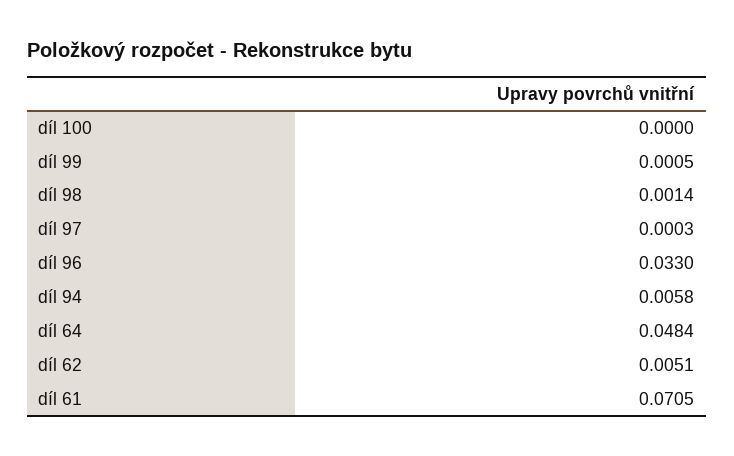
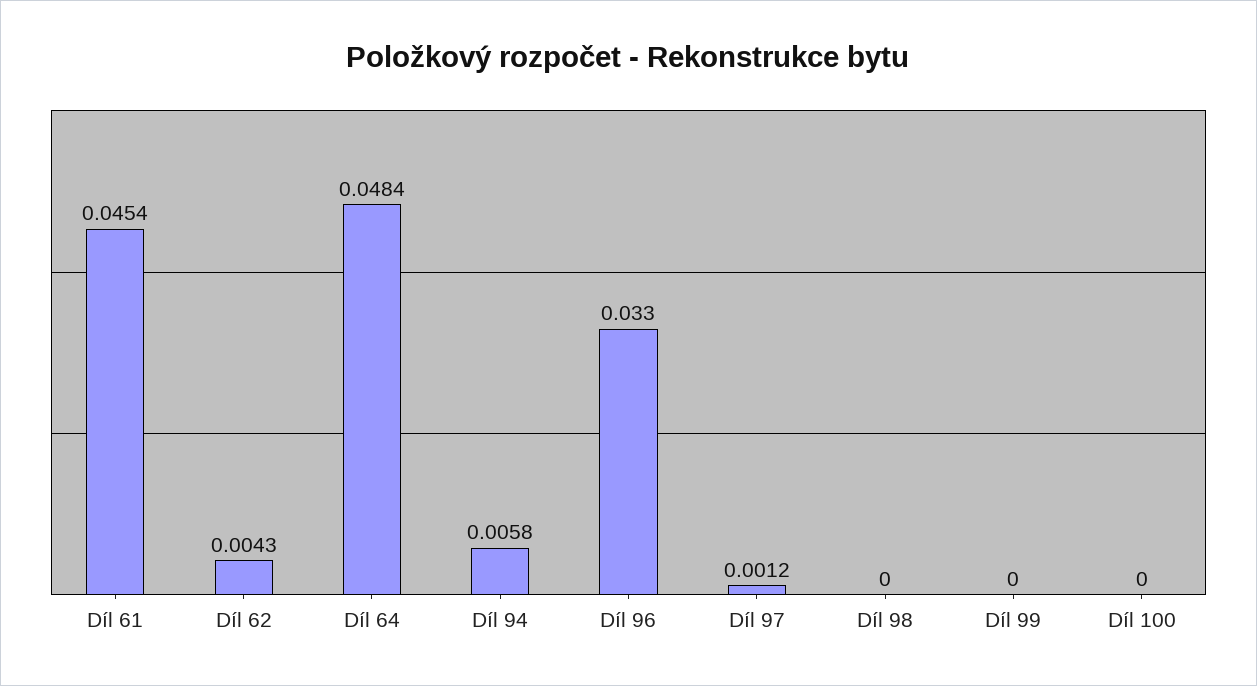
díl 99: 0.0005 -> 0
díl 98: 0.0014 -> 0
díl 97: 0.0003 -> 0.0012
díl 62: 0.0051 -> 0.0043
díl 61: 0.0705 -> 0.0454

